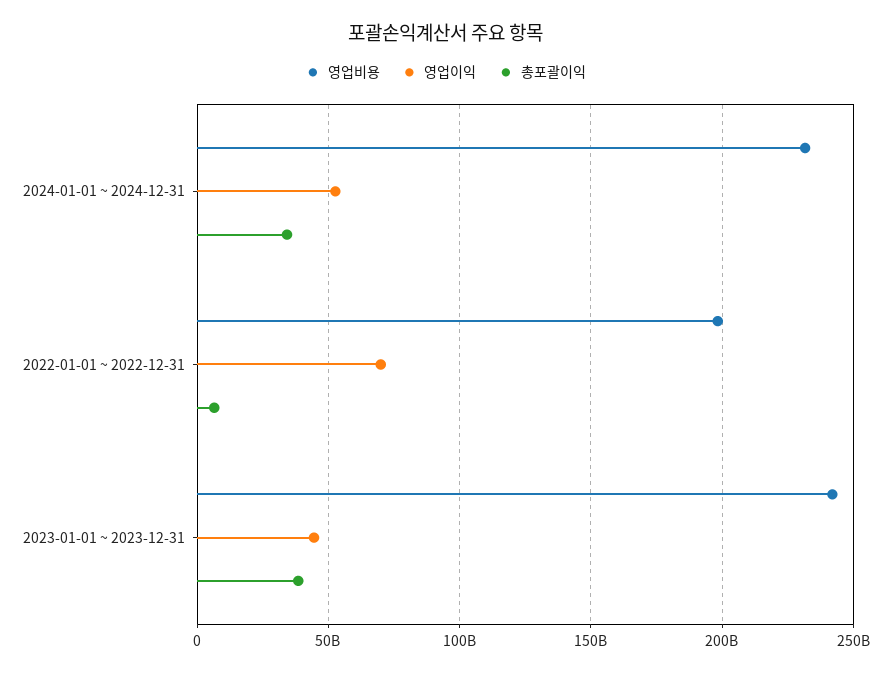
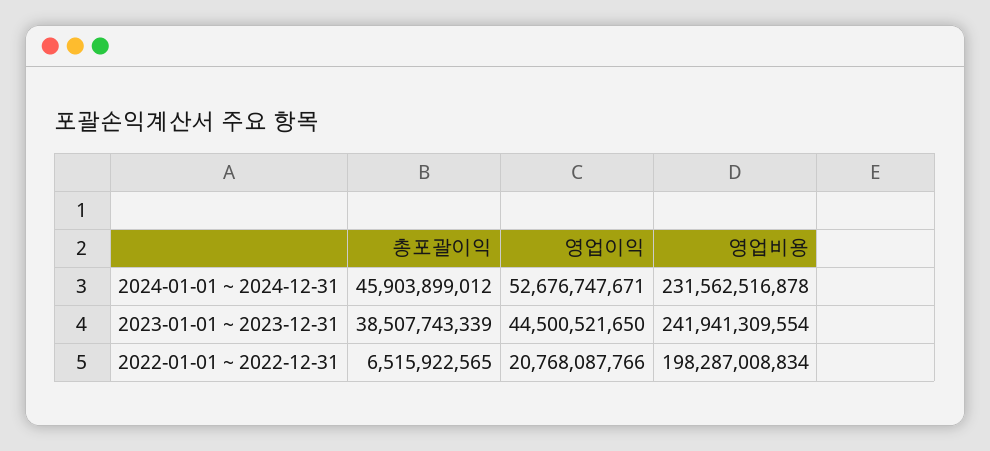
총포괄이익, 2024-01-01 ~ 2024-12-31: 35000000000 -> 45903899012
영업이익, 2022-01-01 ~ 2022-12-31: 70000000000 -> 20768087766

